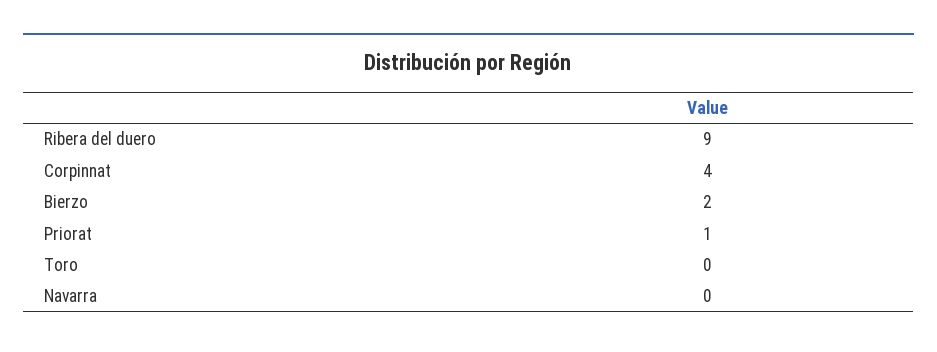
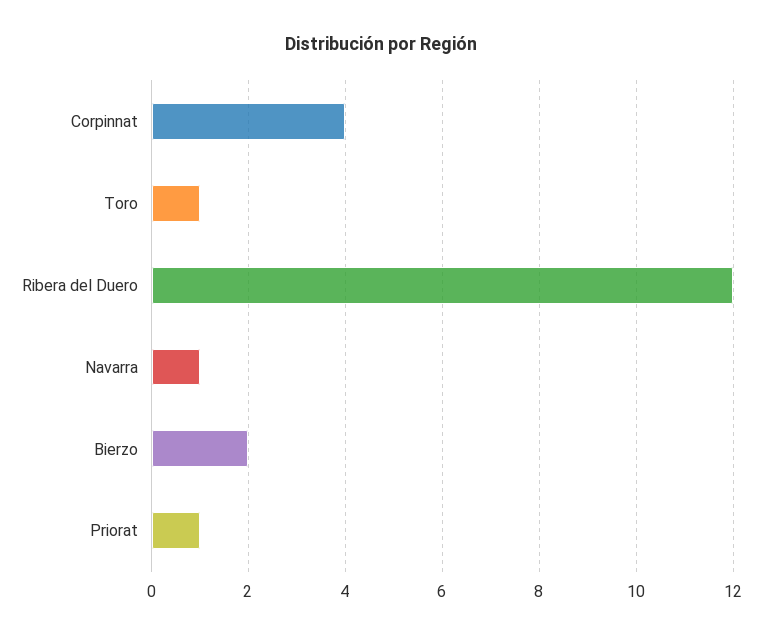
Ribera del duero: 9 -> 12
Toro: 0 -> 1
Navarra: 0 -> 1

